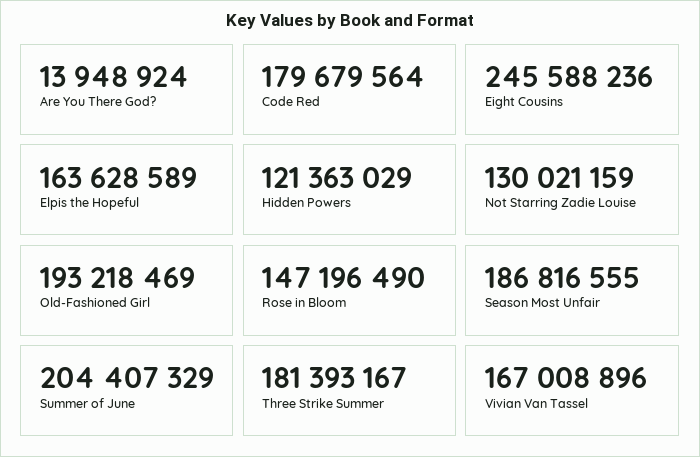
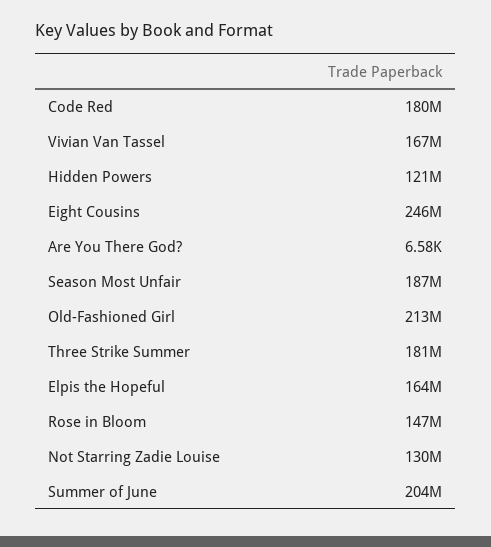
Are You There God?: 13948924 -> 6580
Old-Fashioned Girl: 193218469 -> 213000000

